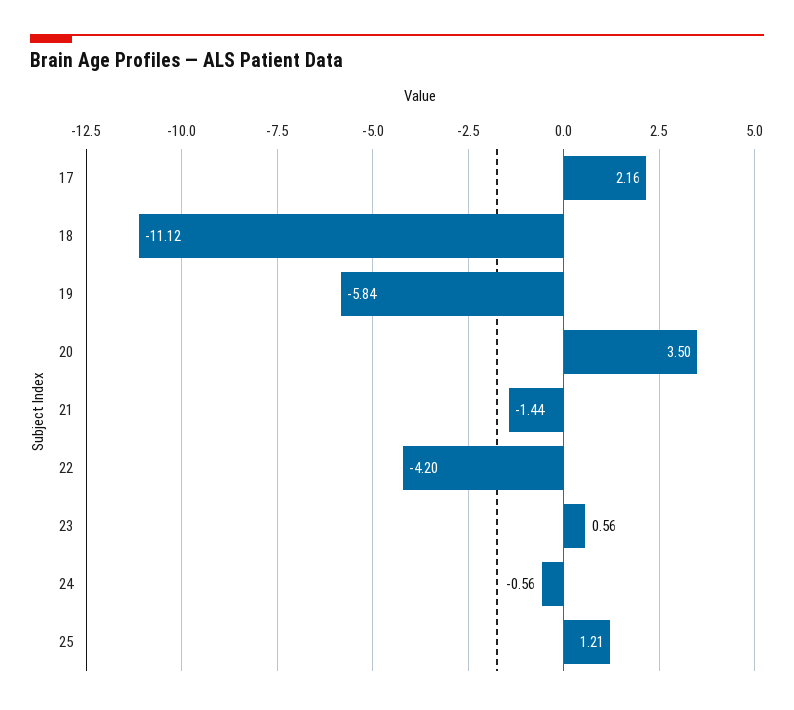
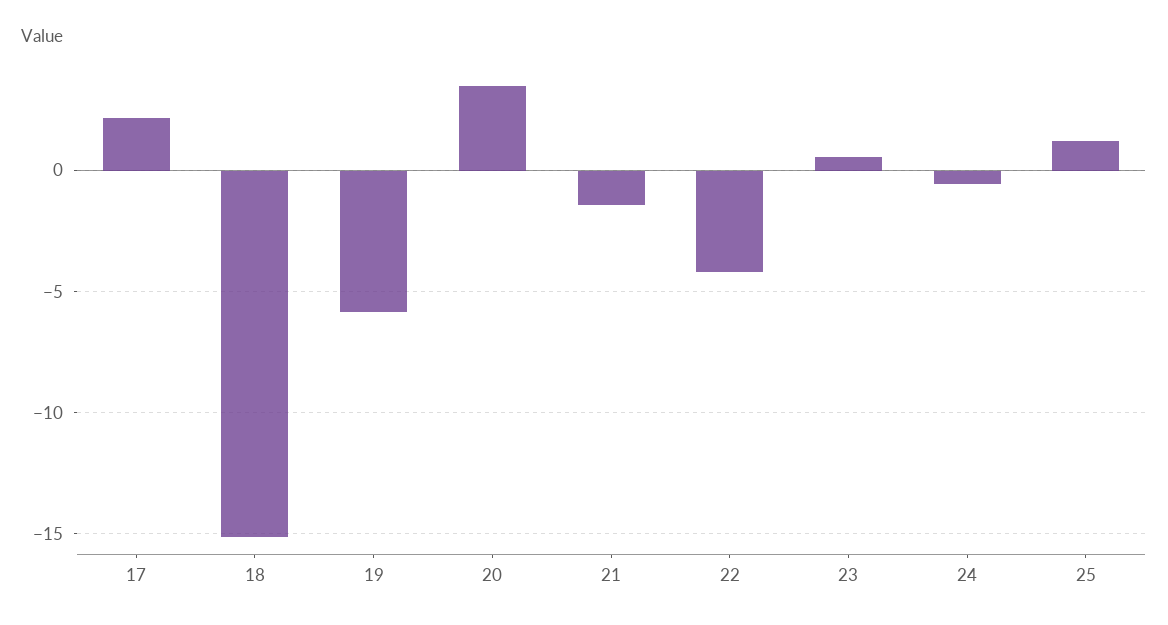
18: -11.12 -> -15

